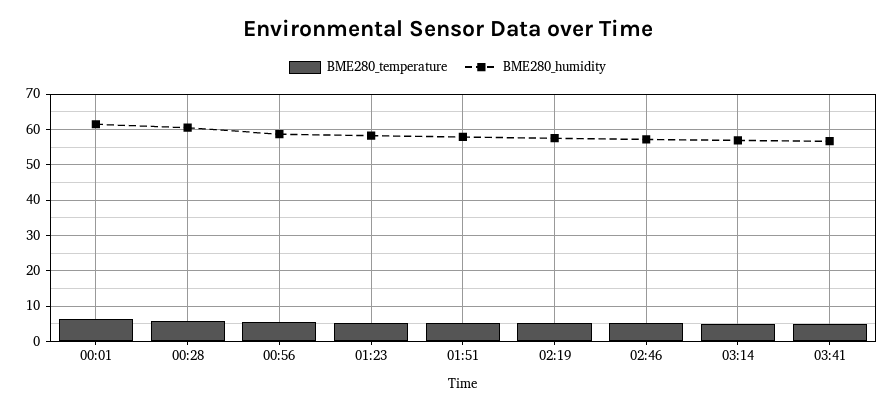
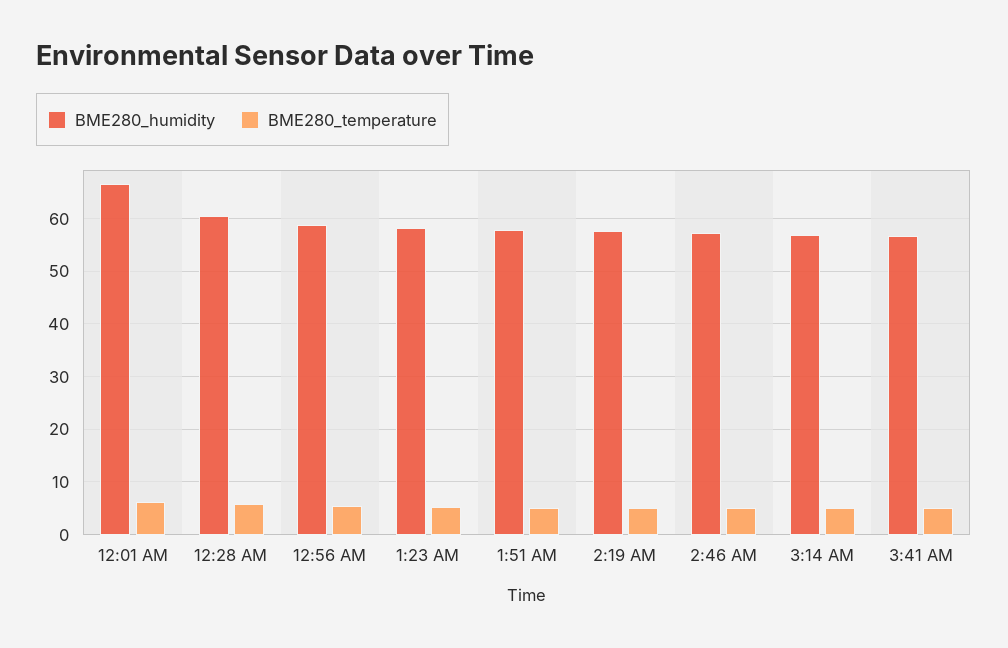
BME280_humidity, 00:01: 62 -> 66

